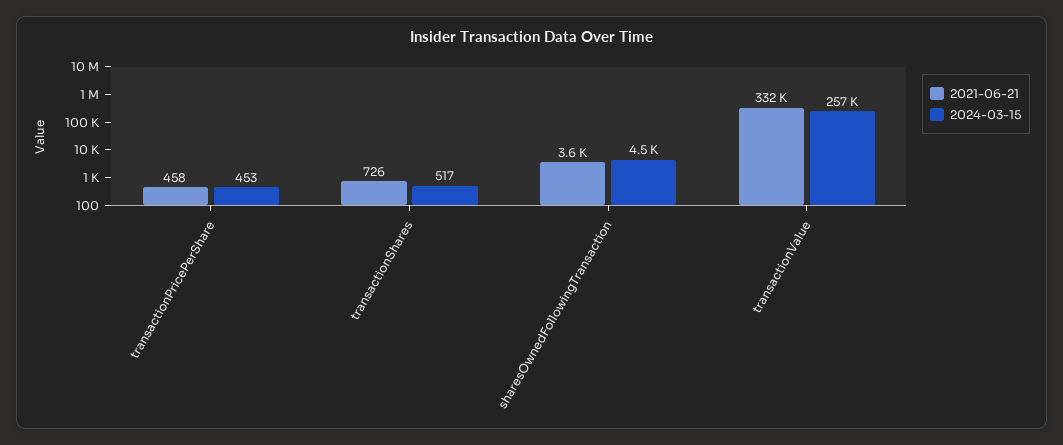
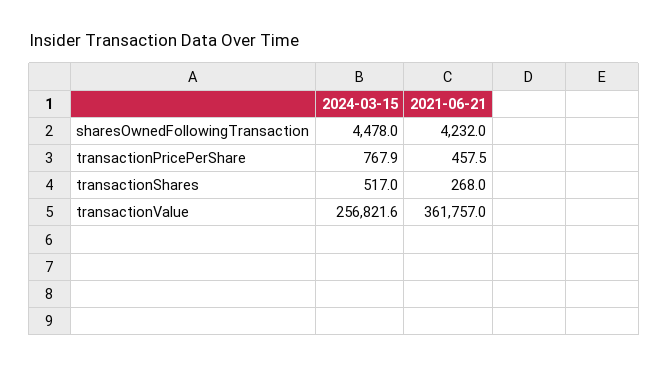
2024-03-15, transactionPricePerShare: 453 -> 767.9
2021-06-21, transactionShares: 726 -> 268
2021-06-21, sharesOwnedFollowingTransaction: 3600 -> 4232
2021-06-21, transactionValue: 332000 -> 361757

